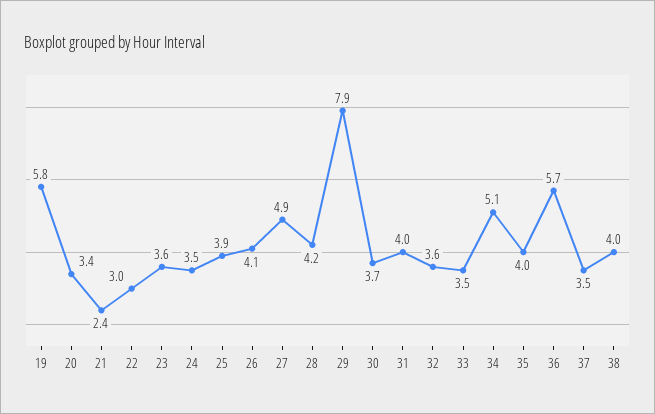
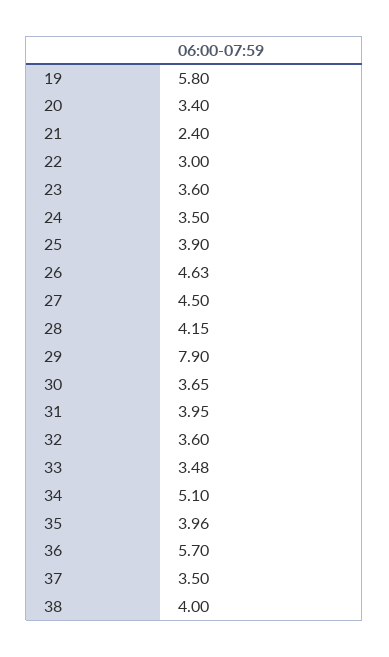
26: 4.1 -> 4.63
27: 4.9 -> 4.5

